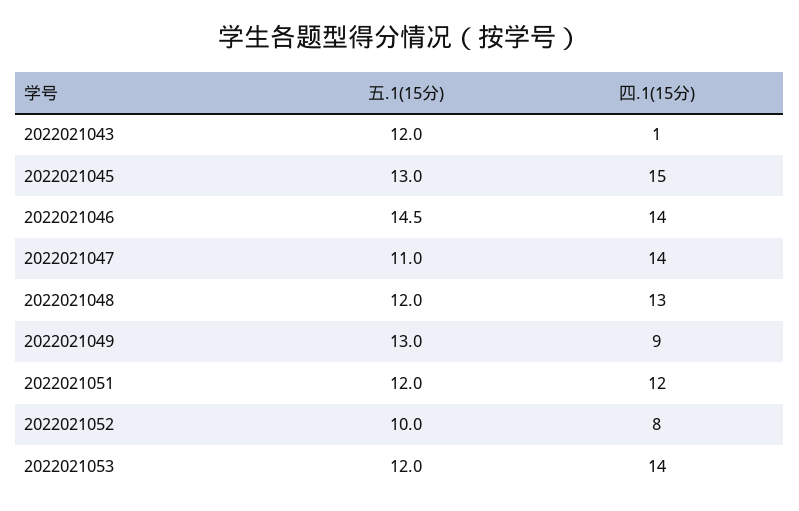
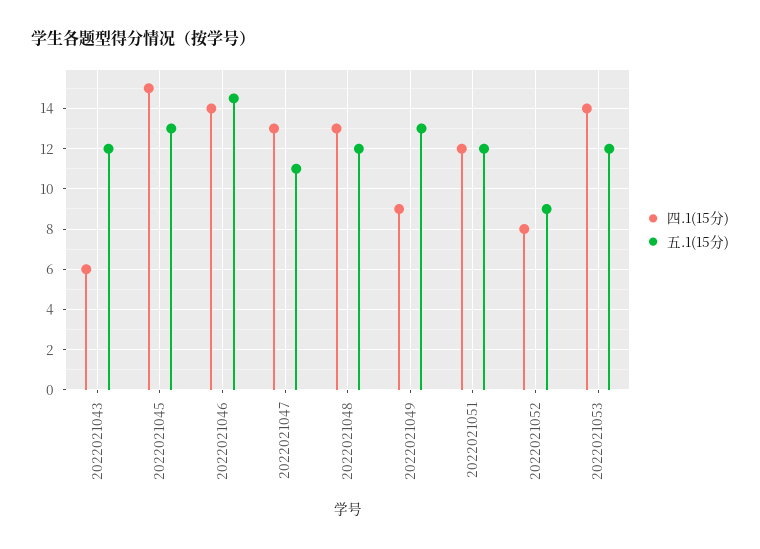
四.1(15分), 2022021043: 1 -> 6
四.1(15分), 2022021047: 14 -> 13
五.1(15分), 2022021052: 10 -> 9

